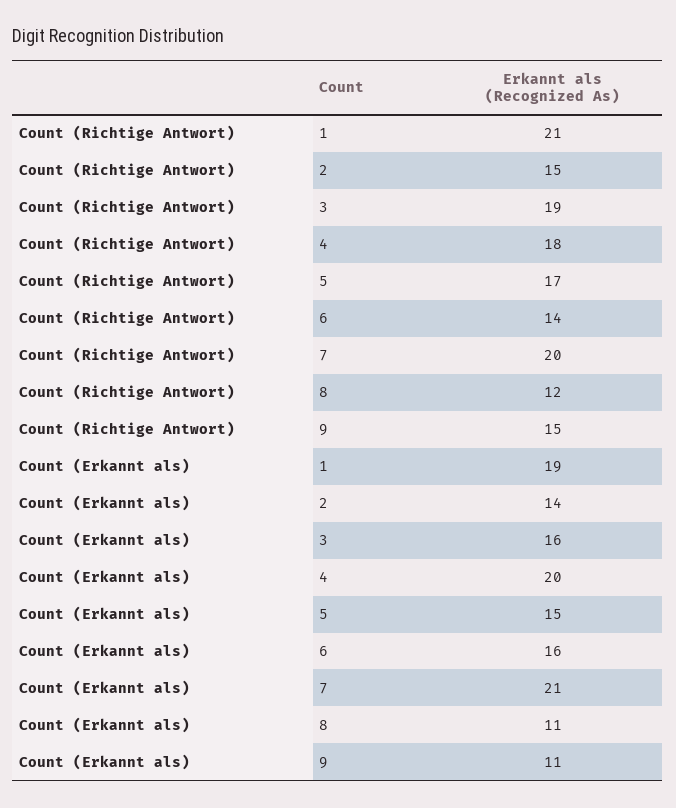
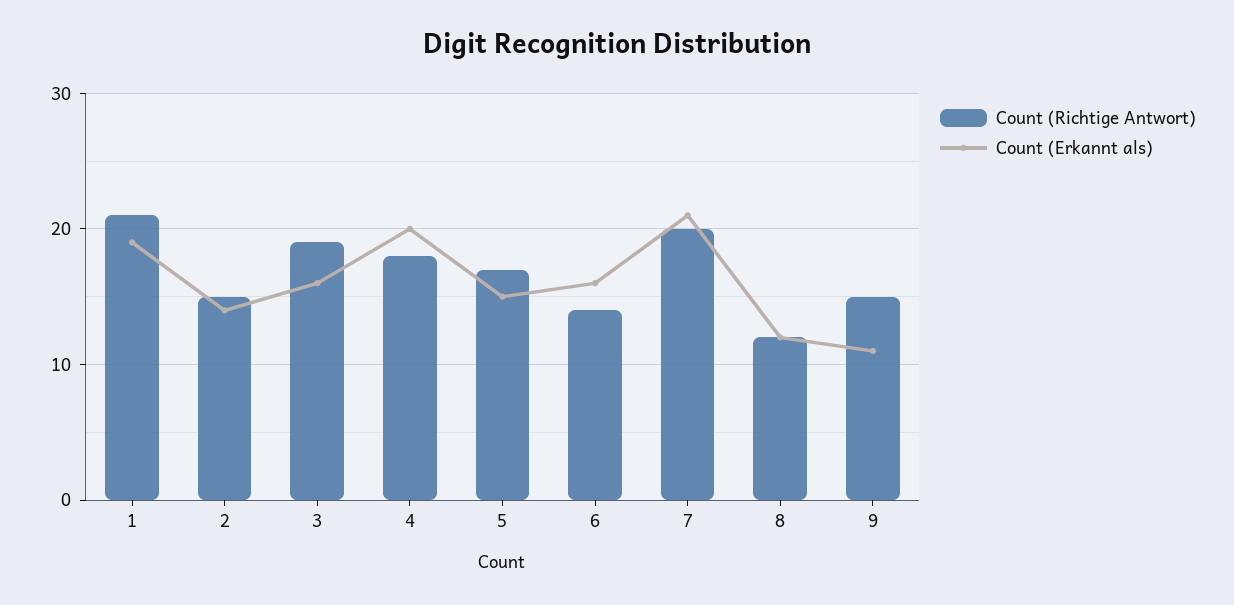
Count (Erkannt als), 8: 11 -> 12

